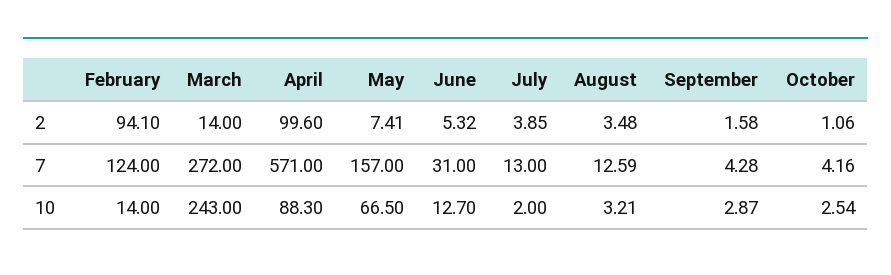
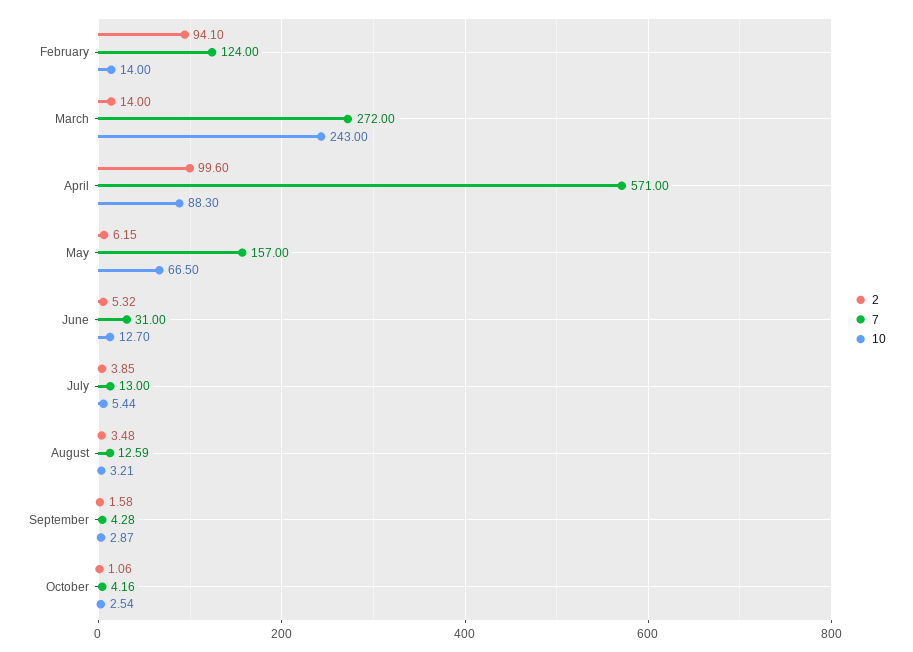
2, May: 7.41 -> 6.15
10, July: 2 -> 5.44

